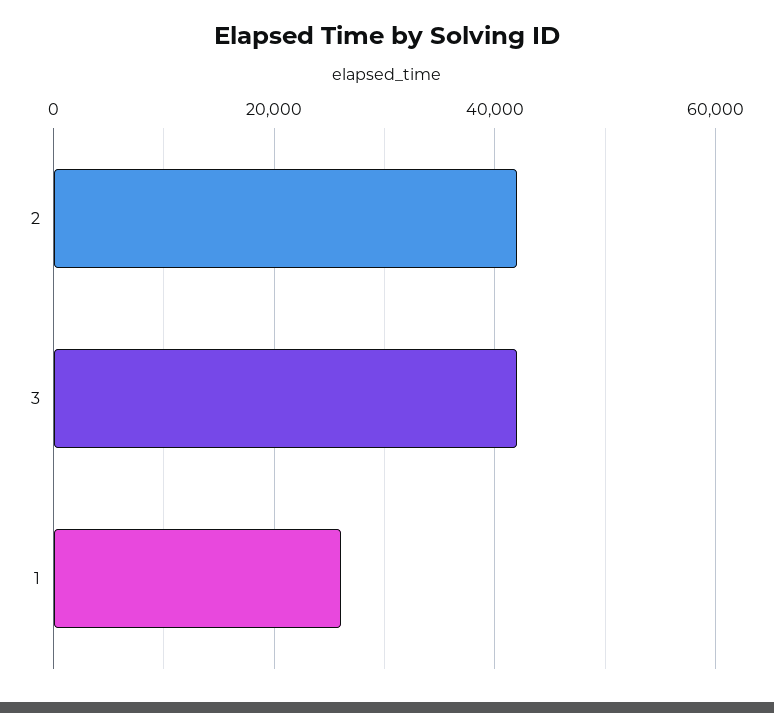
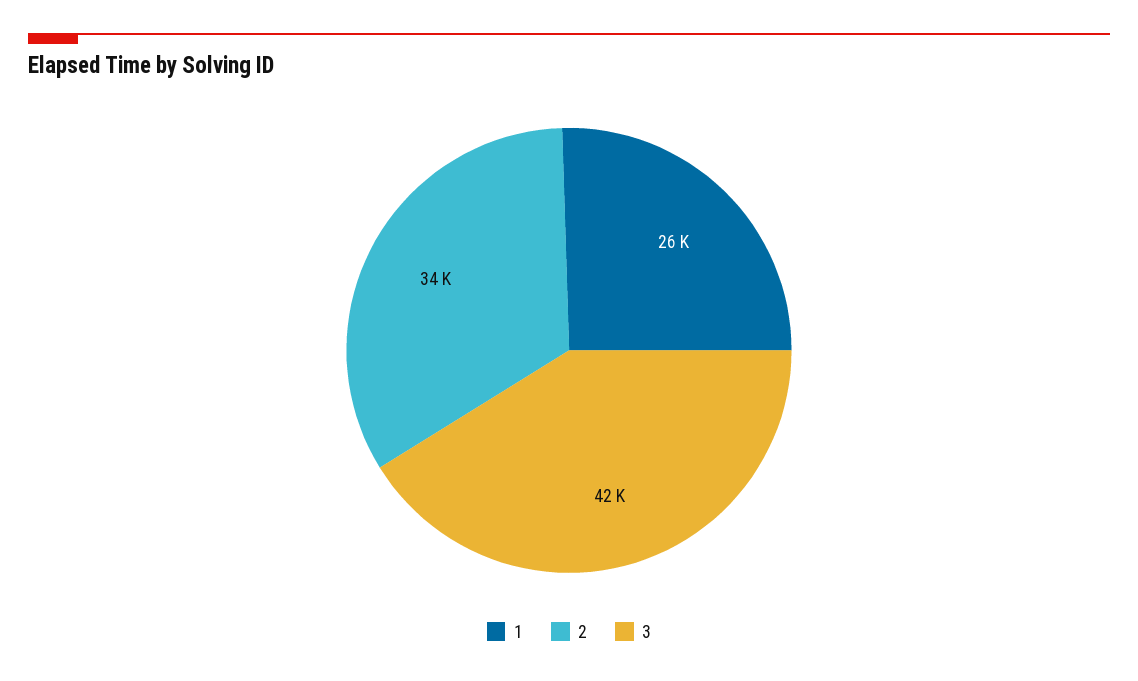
2: 42000 -> 34000

